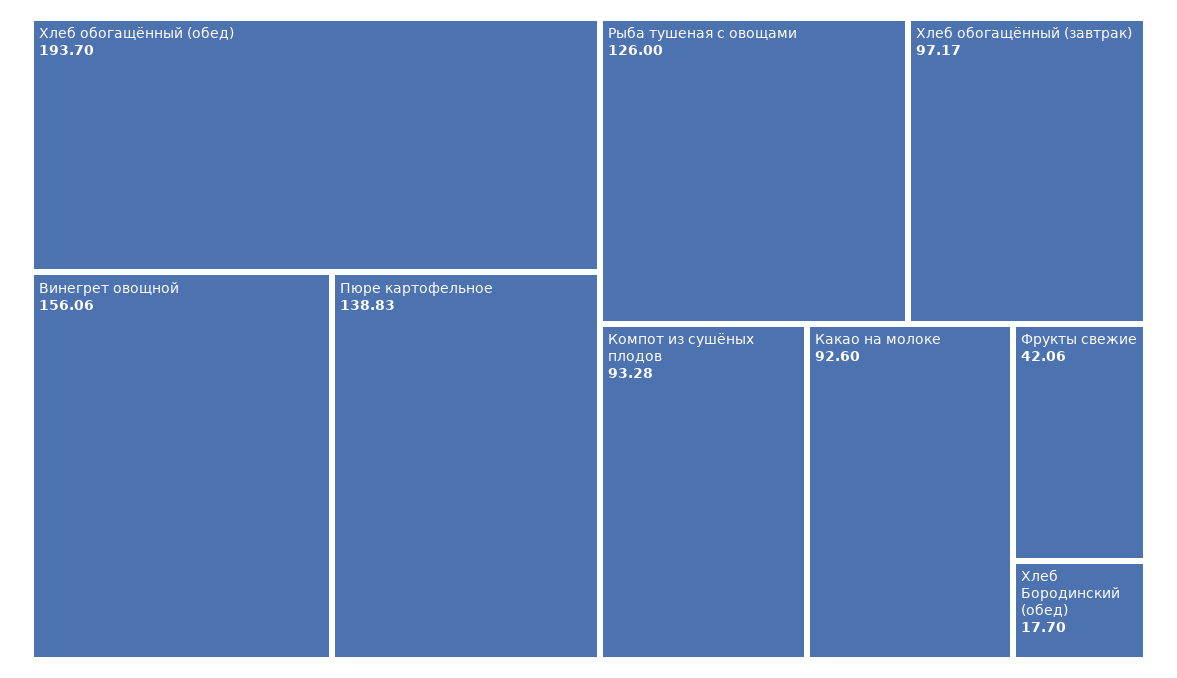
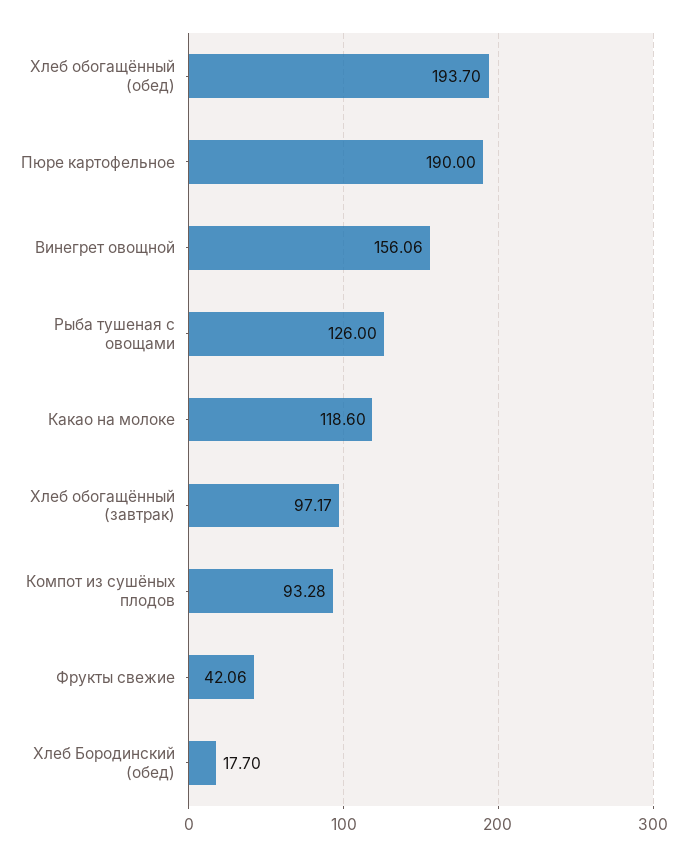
Пюре картофельное: 138.83 -> 190
Какао на молоке: 92.6 -> 118.6

